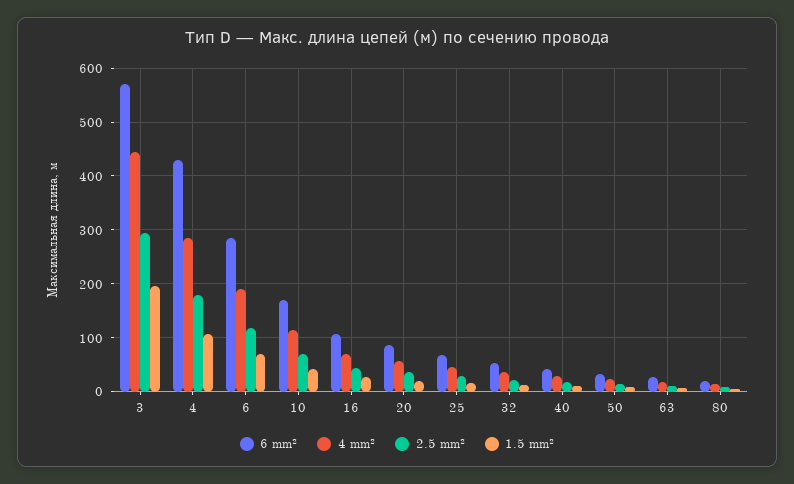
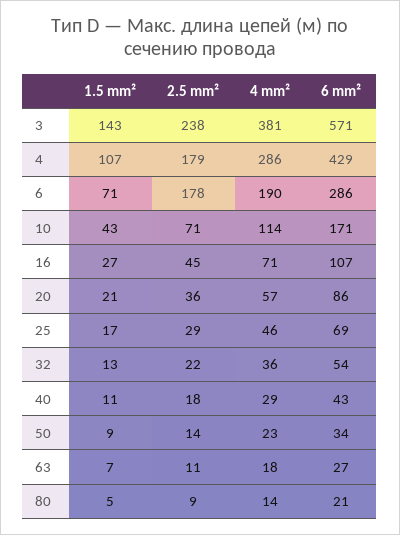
4 mm², 3: 440 -> 381
2.5 mm², 3: 300 -> 238
1.5 mm², 3: 200 -> 143
2.5 mm², 6: 120 -> 178

